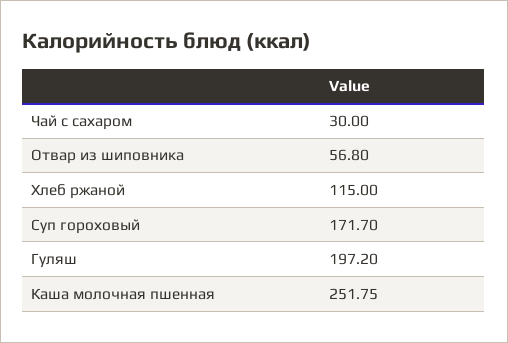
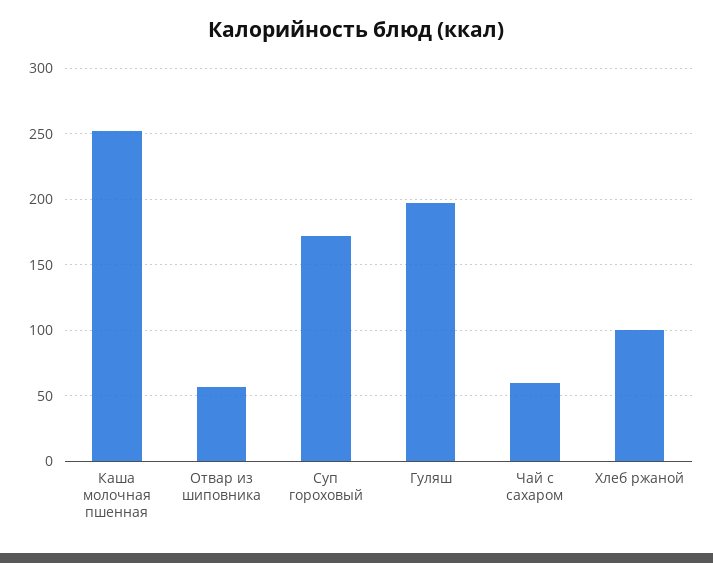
Чай с сахаром: 30 -> 60
Хлеб ржаной: 115 -> 100

